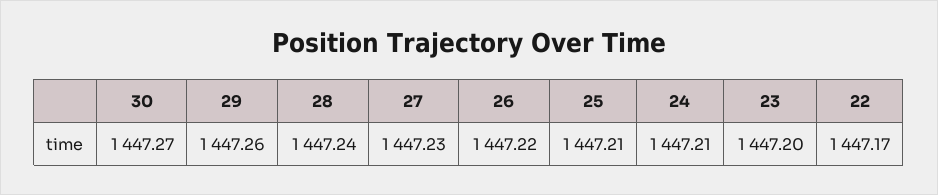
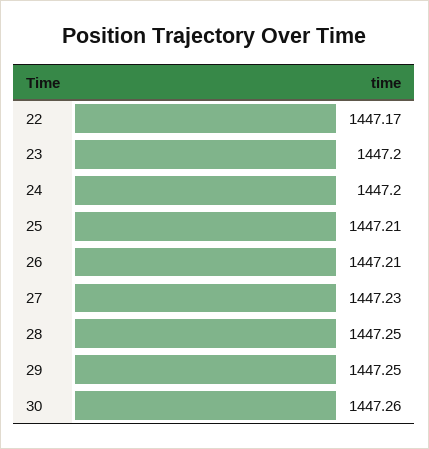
30: 1447.27 -> 1447.26
29: 1447.26 -> 1447.25
28: 1447.24 -> 1447.25
26: 1447.22 -> 1447.21
24: 1447.21 -> 1447.2

